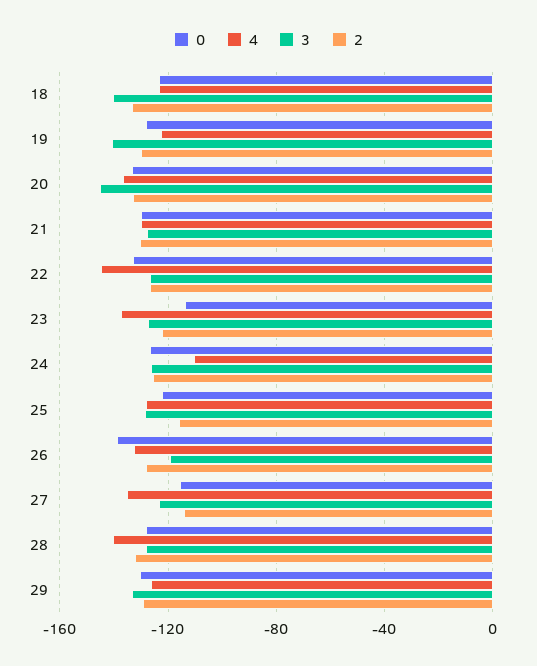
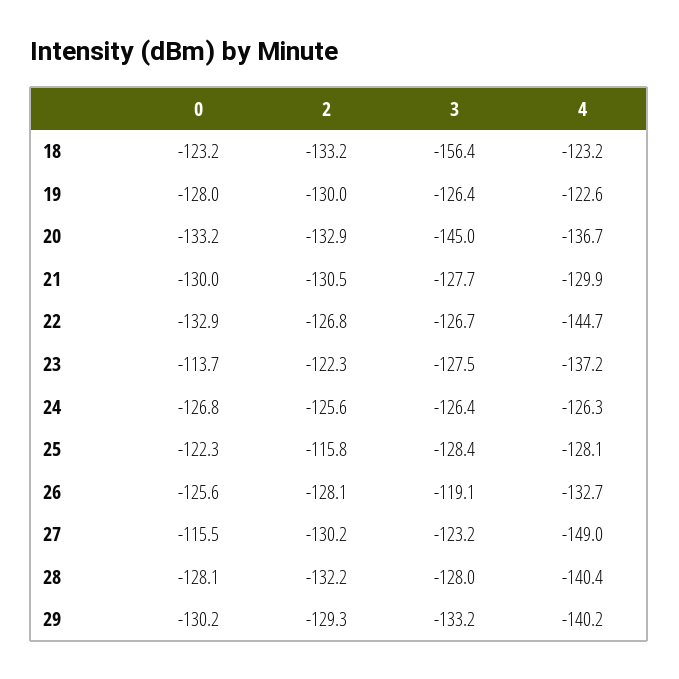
3, 18: -140 -> -156.4
3, 19: -140 -> -126.4
4, 24: -110 -> -126.3
0, 26: -140 -> -125.6
4, 27: -135 -> -149
2, 27: -115 -> -130.2
4, 29: -125 -> -140.2

